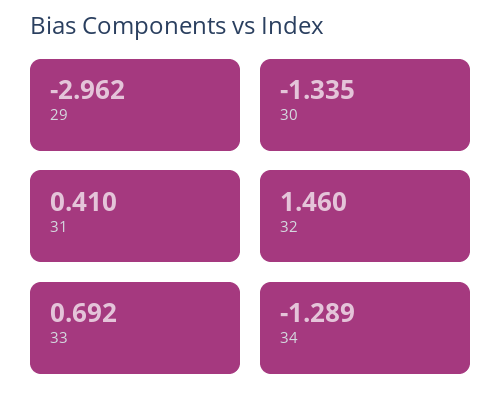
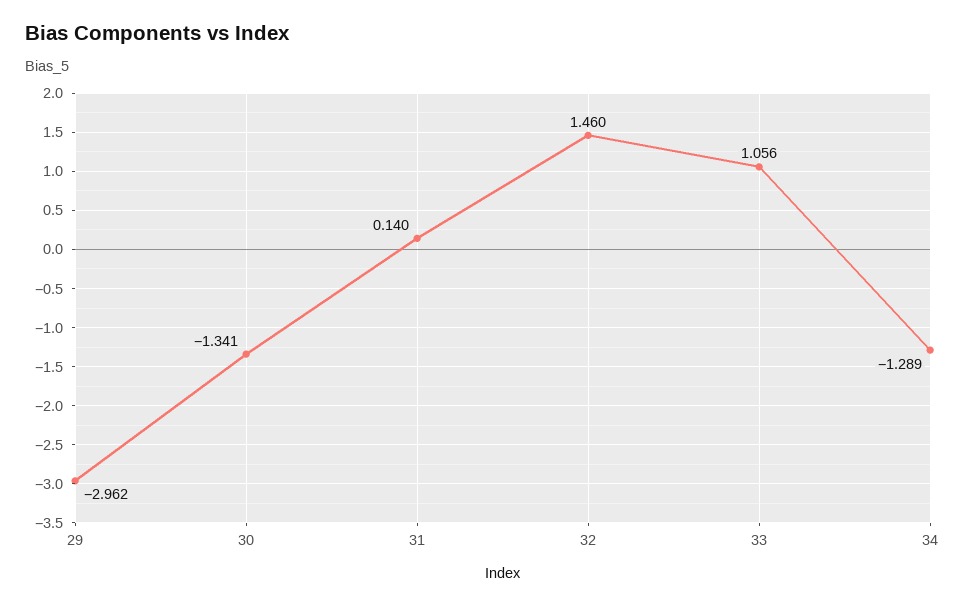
30: -1.335 -> -1.341
31: 0.41 -> 0.14
33: 0.692 -> 1.056

